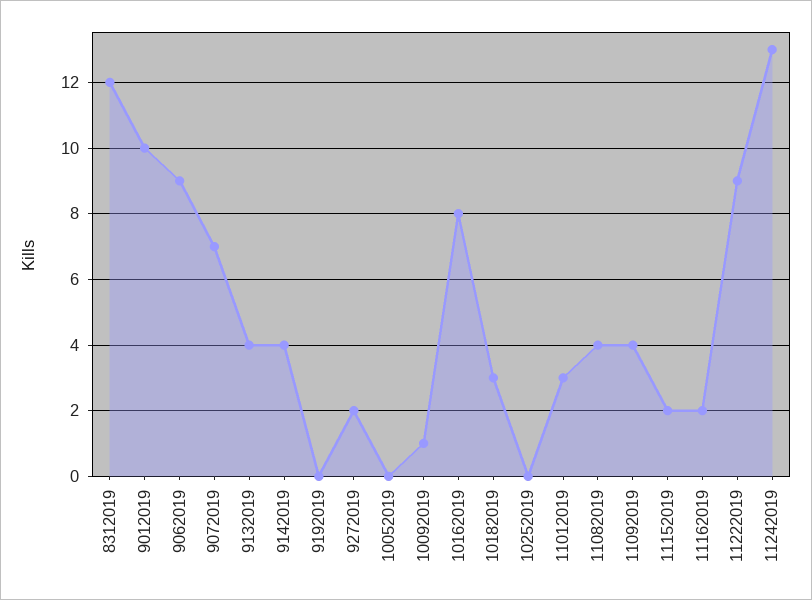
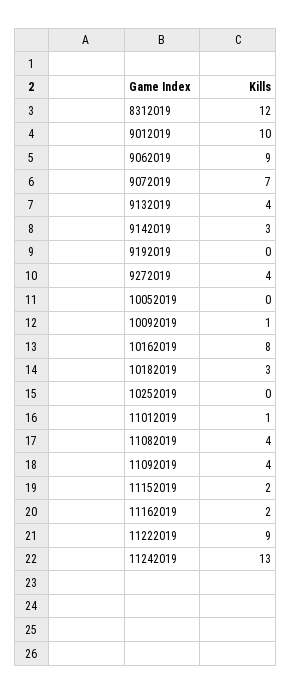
9142019: 4 -> 3
9272019: 2 -> 4
11012019: 3 -> 1

